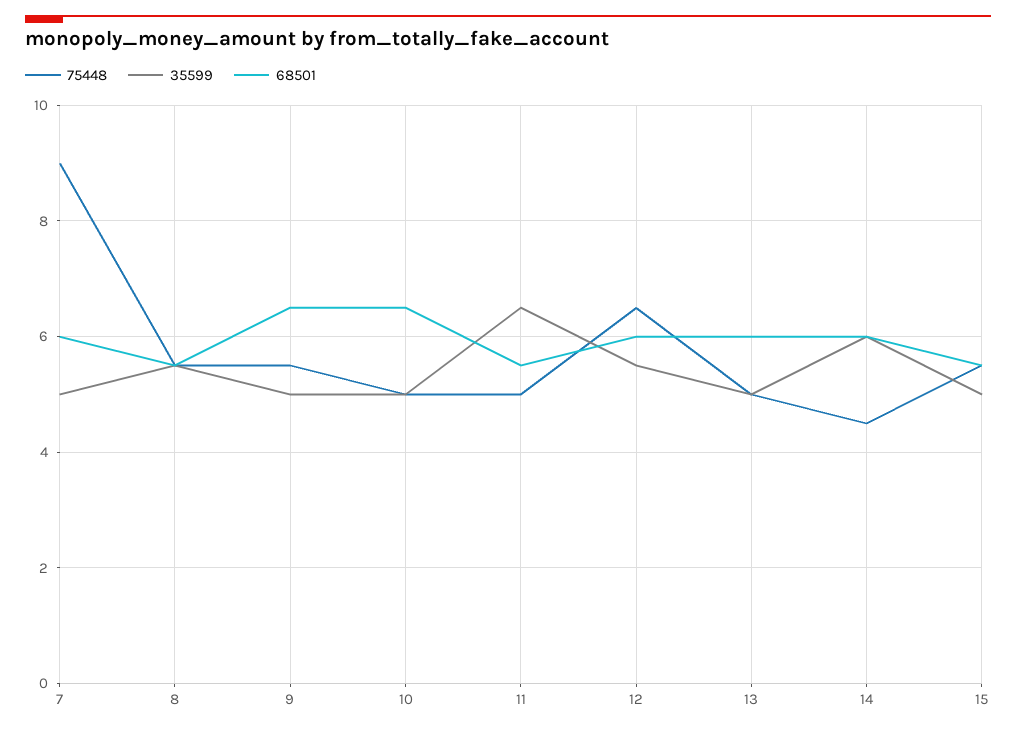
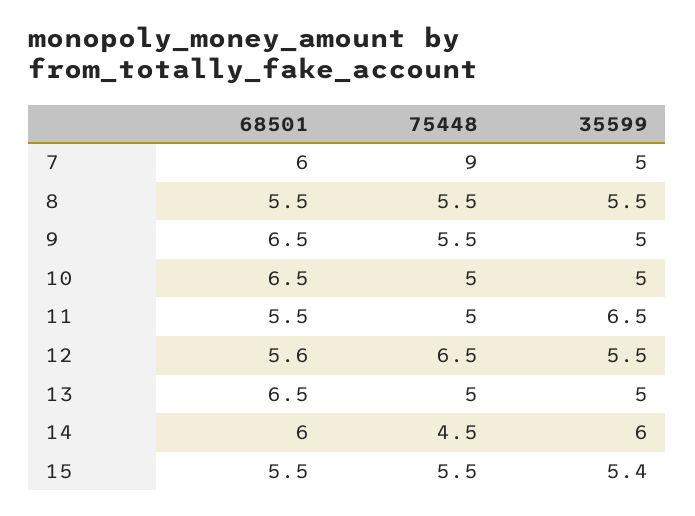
68501, 12: 6 -> 5.6
68501, 13: 6 -> 6.5
35599, 15: 5 -> 5.4

